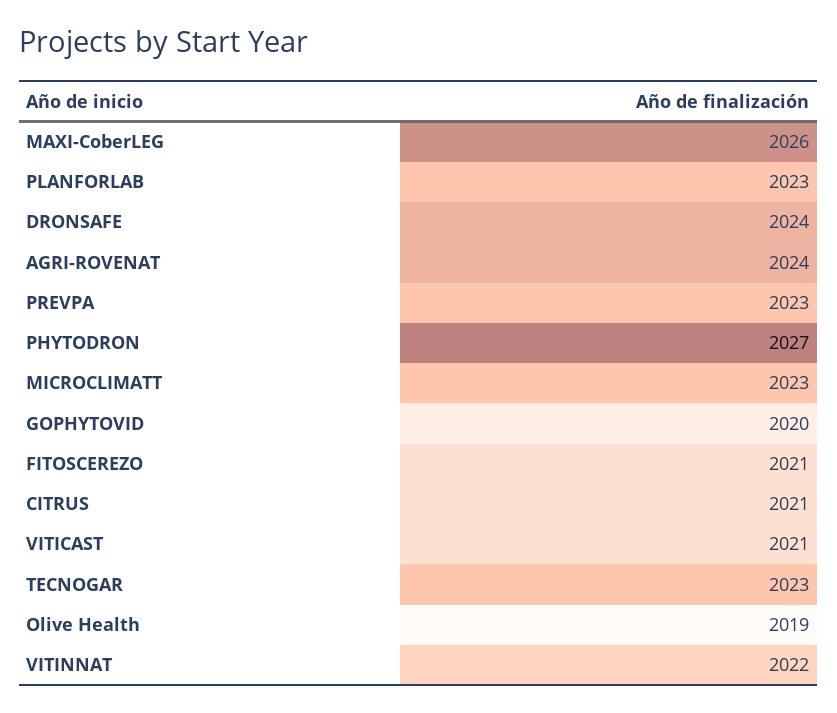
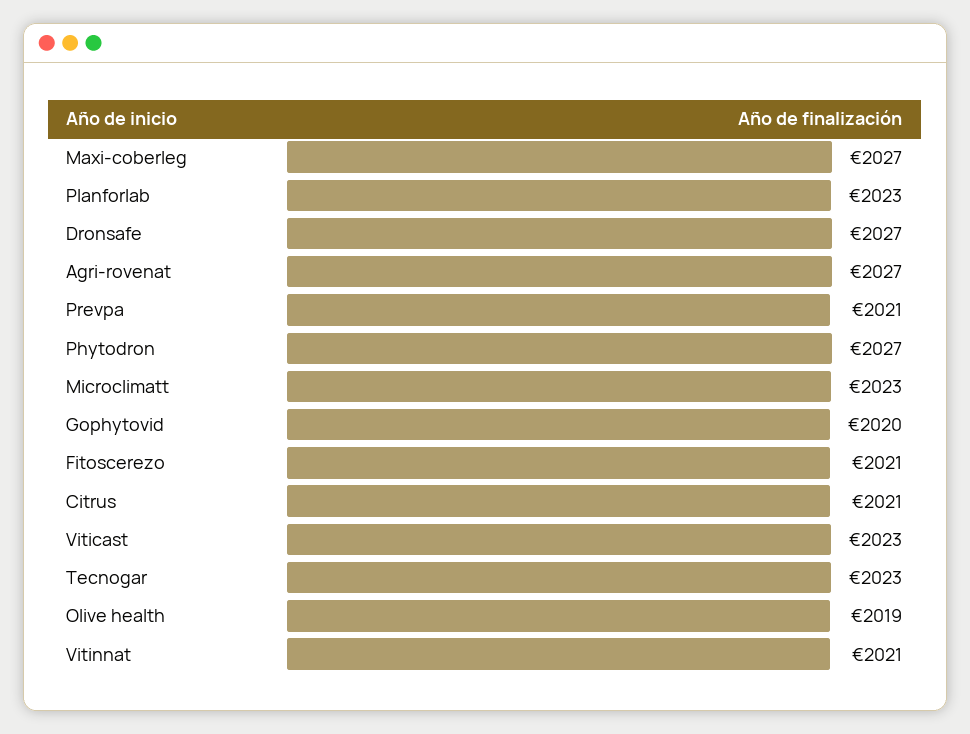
MAXI-CoberLEG: 2026 -> 2027
DRONSAFE: 2024 -> 2027
AGRI-ROVENAT: 2024 -> 2027
PREVPA: 2023 -> 2021
VITICAST: 2021 -> 2023
VITINNAT: 2022 -> 2021

